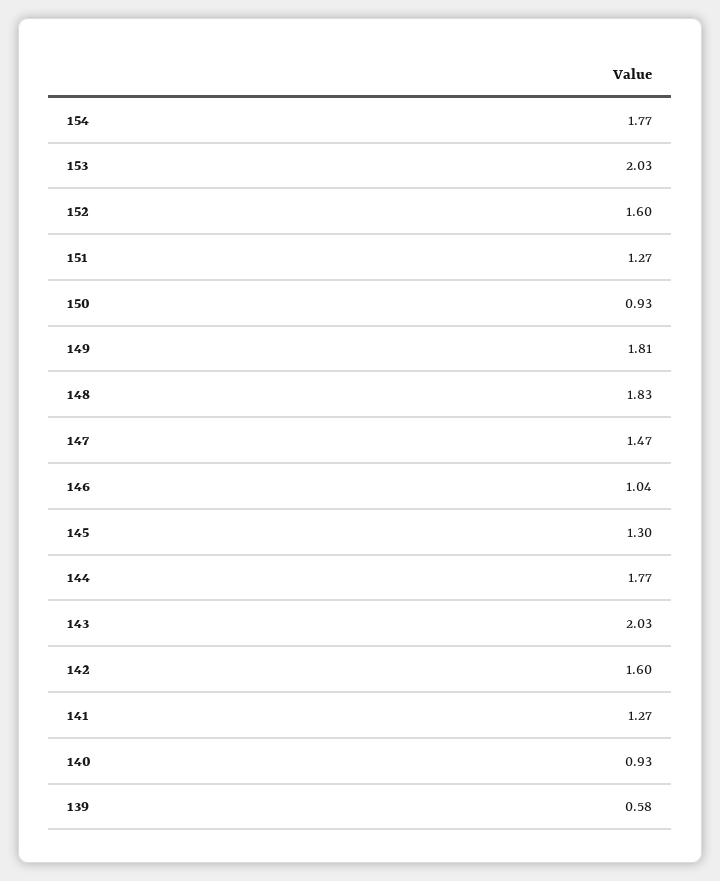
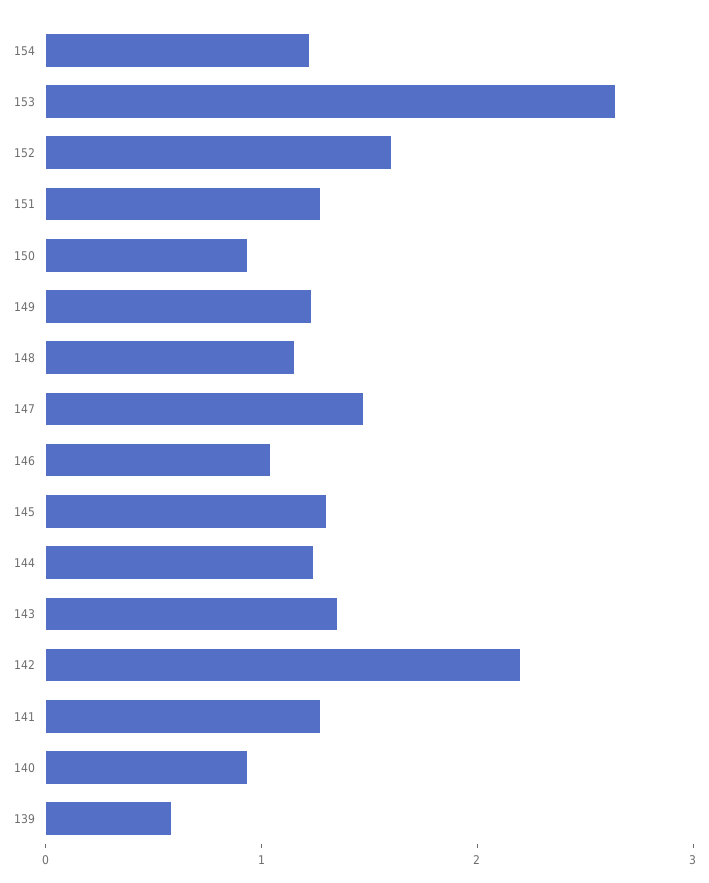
154: 1.77 -> 1.2
153: 2.03 -> 2.6
149: 1.81 -> 1.2
148: 1.83 -> 1.2
144: 1.77 -> 1.2
143: 2.03 -> 1.4
142: 1.6 -> 2.2

